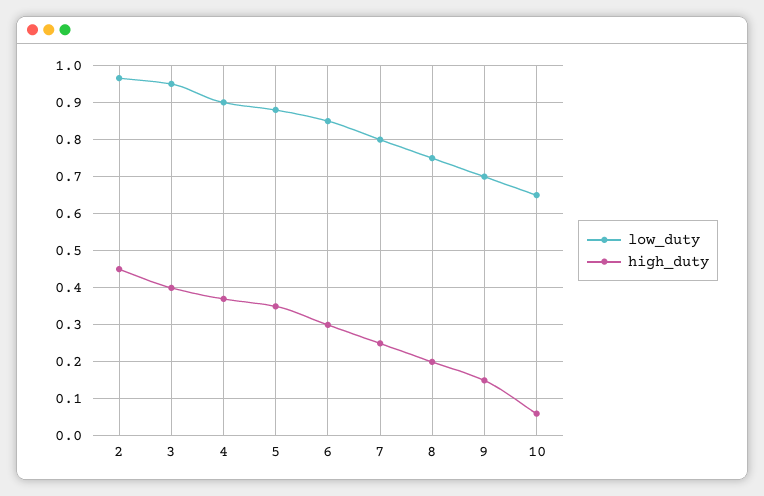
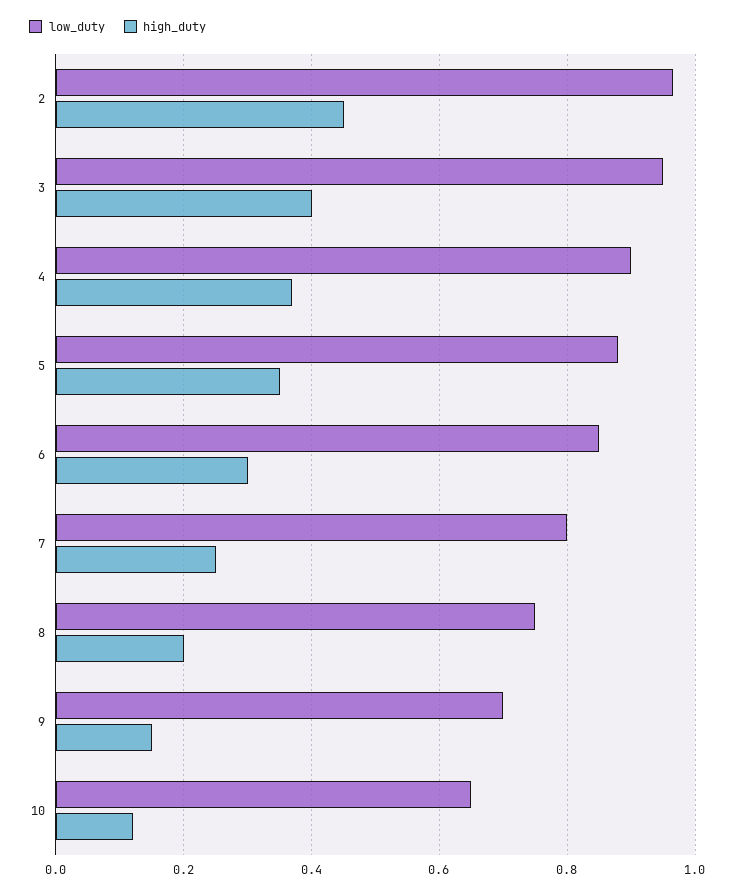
high_duty, 10: 0.06 -> 0.12

